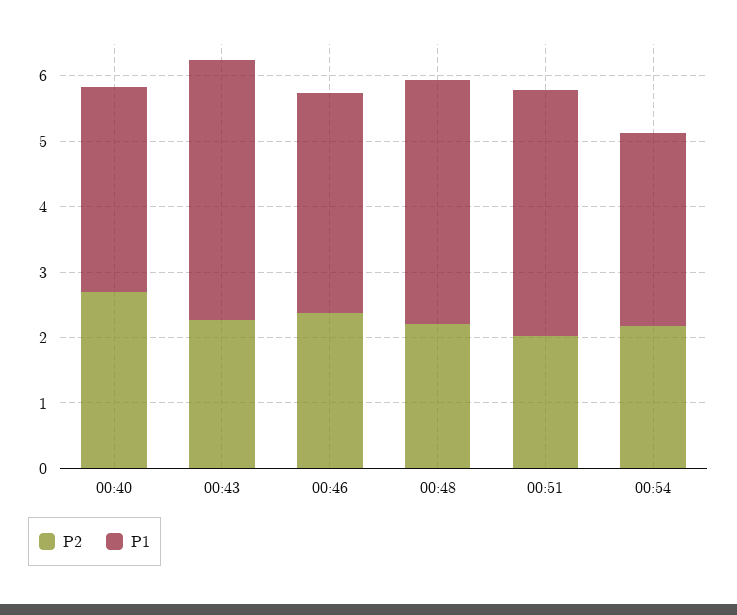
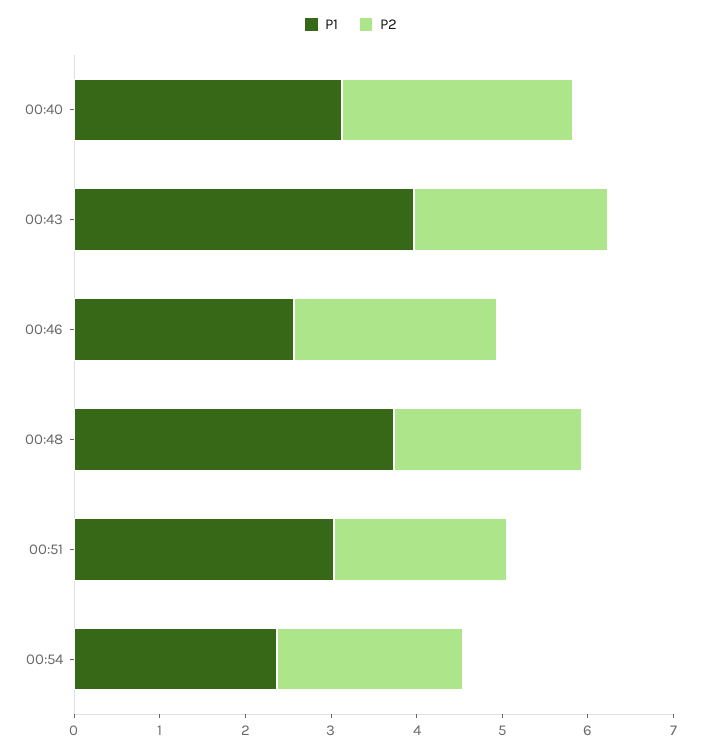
P1, 00:46: 3.4 -> 2.6
P1, 00:51: 3.8 -> 3
P1, 00:54: 3 -> 2.4

